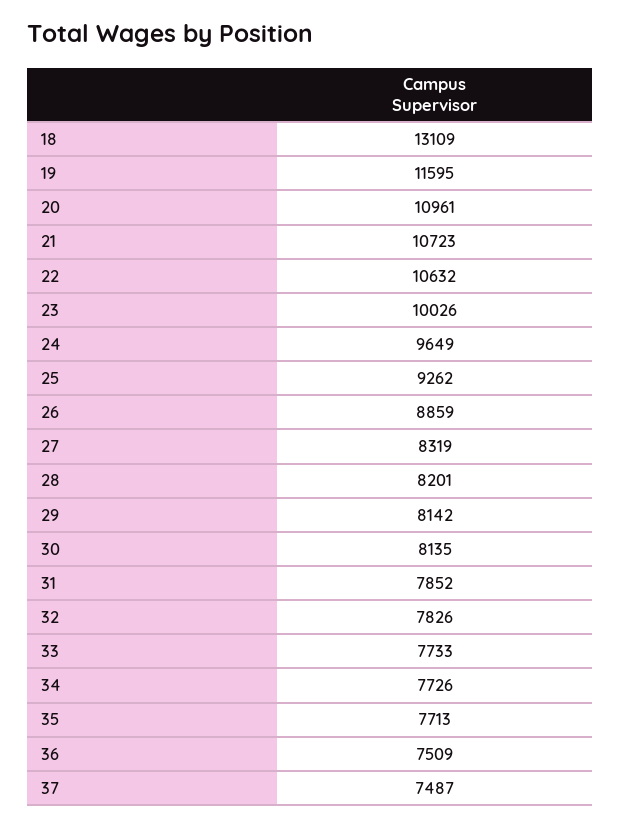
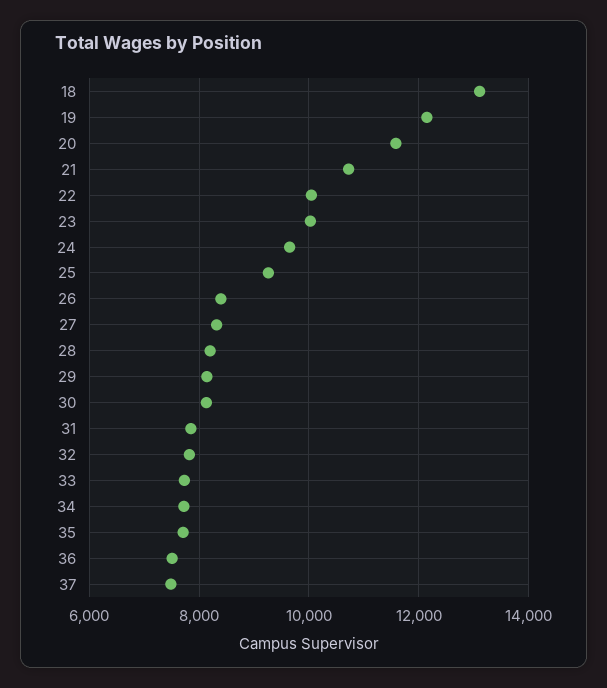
19: 11595 -> 12200
20: 10961 -> 11600
22: 10632 -> 10000
26: 8859 -> 8400

